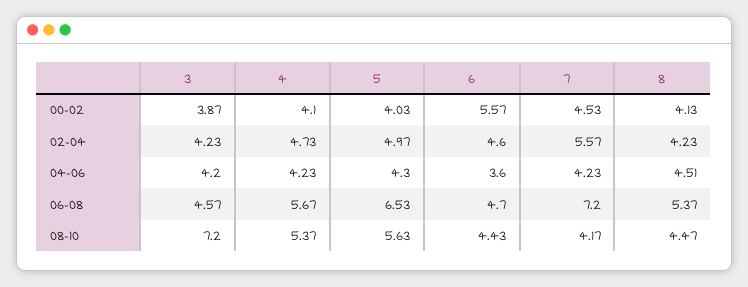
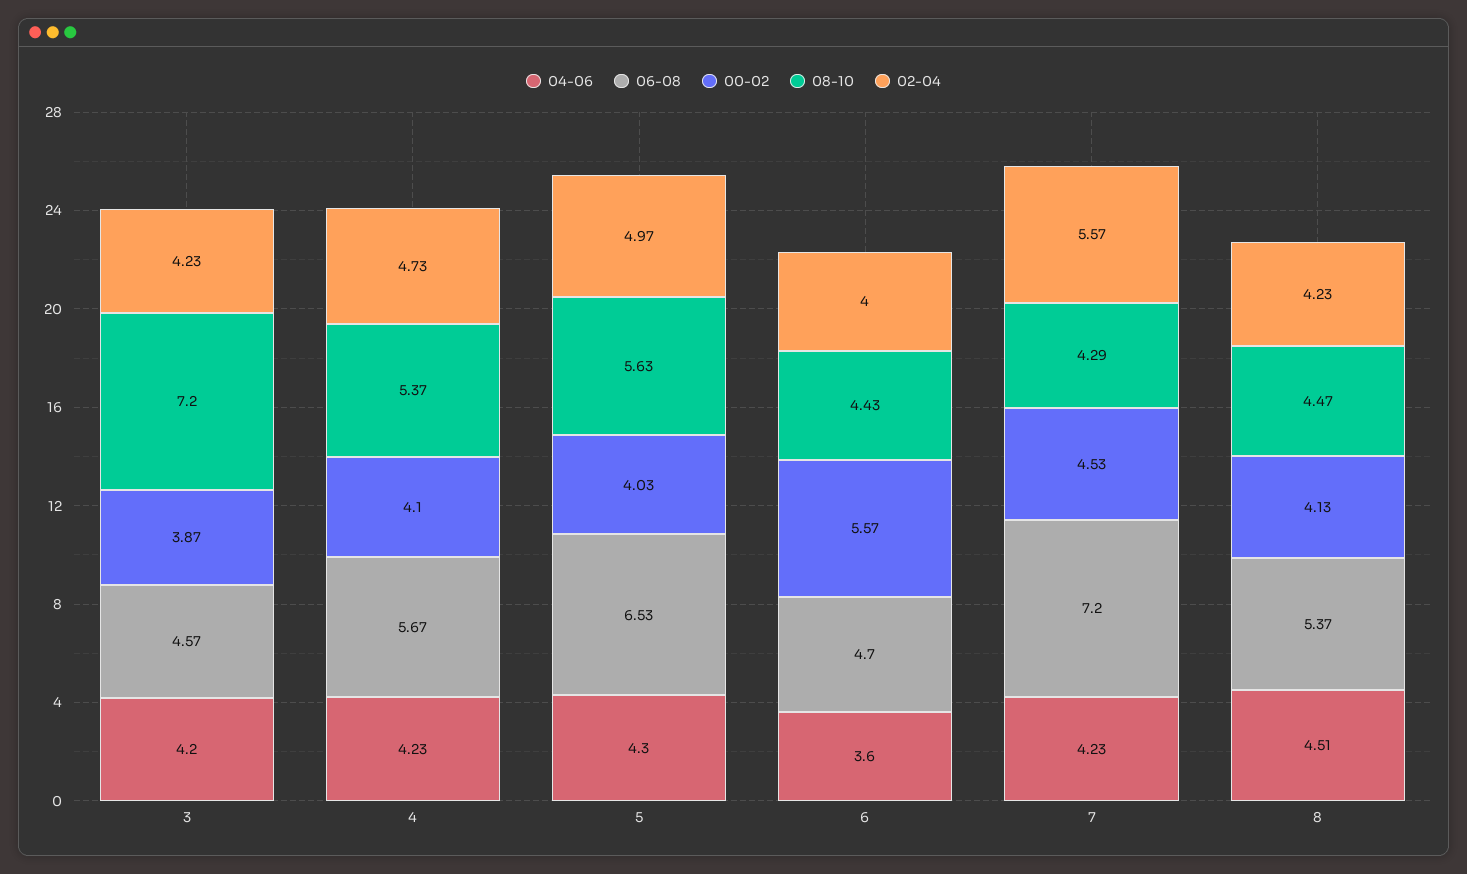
02-04, 6: 4.6 -> 4
08-10, 7: 4.17 -> 4.29

